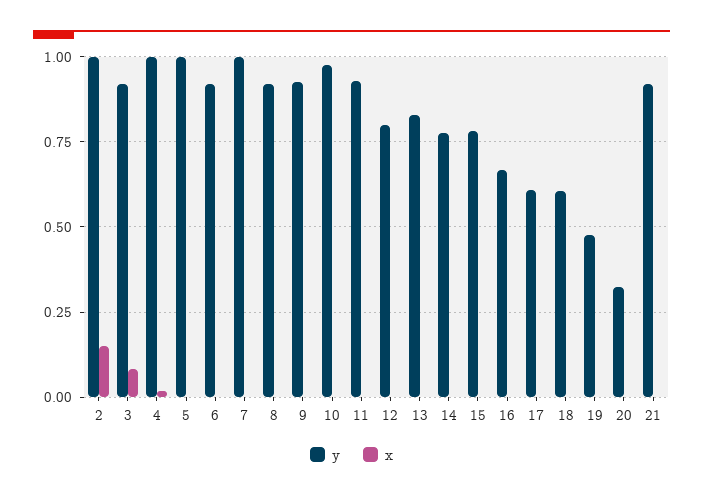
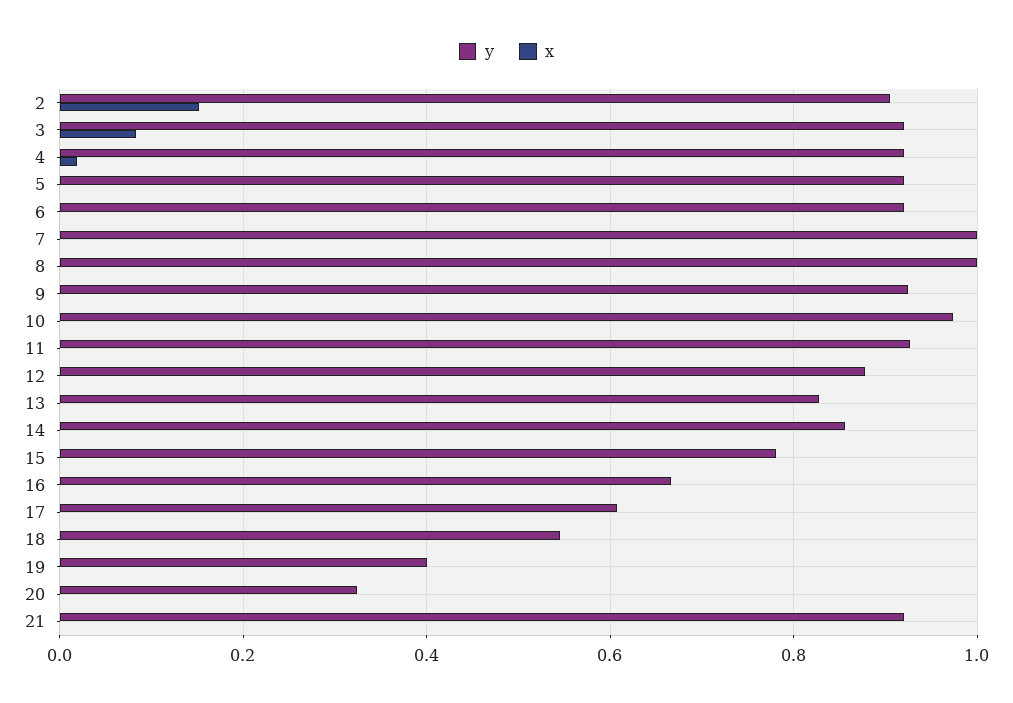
y, 2: 1 -> 0.9
y, 4: 1 -> 0.92
y, 5: 1 -> 0.92
y, 8: 0.925 -> 1
y, 12: 0.8 -> 0.88
y, 14: 0.775 -> 0.86
y, 18: 0.6 -> 0.54
y, 19: 0.475 -> 0.4

